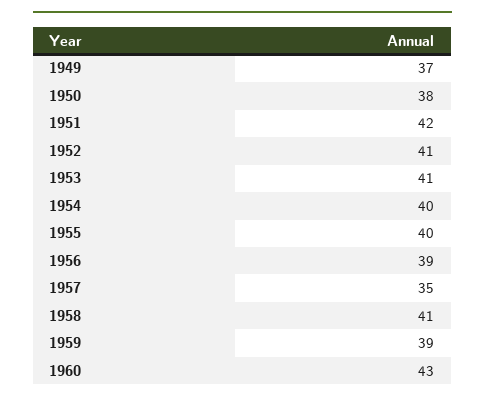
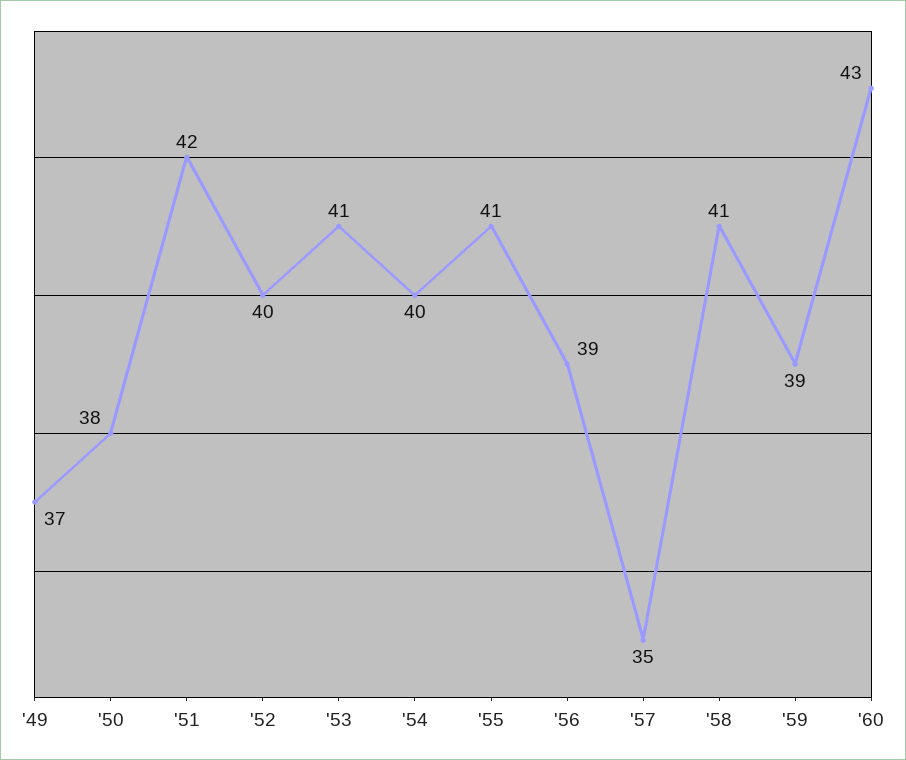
1952: 41 -> 40
1955: 40 -> 41

